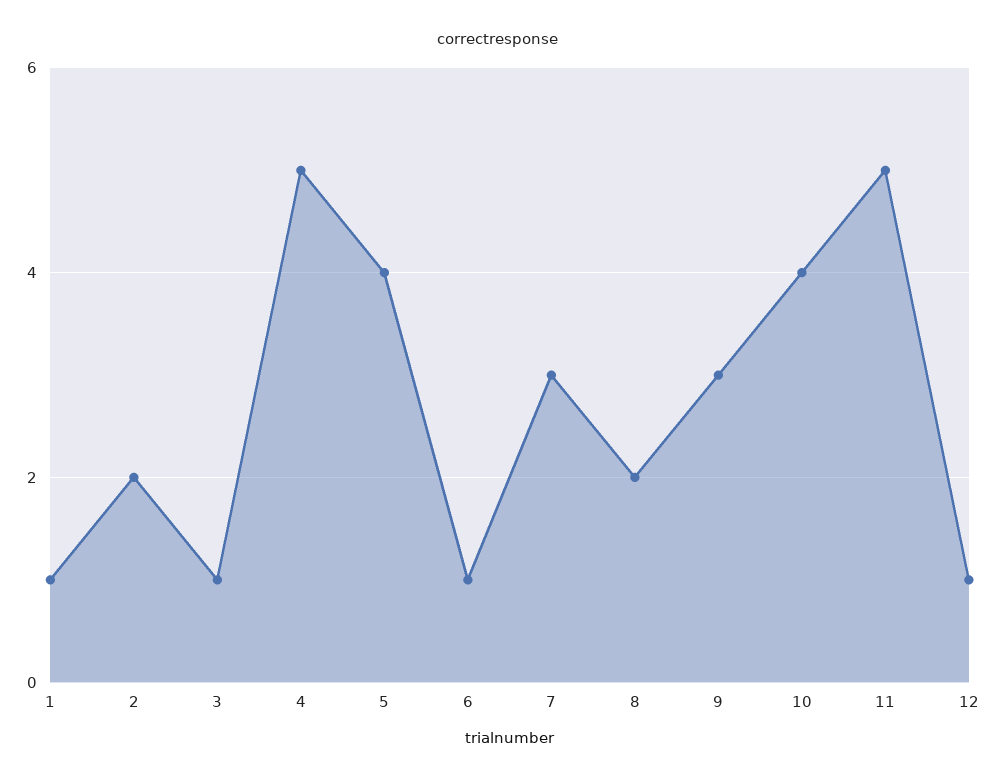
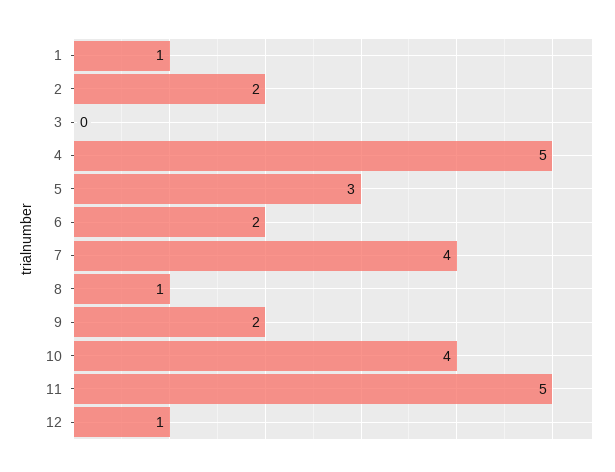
3: 1 -> 0
5: 4 -> 3
6: 1 -> 2
7: 3 -> 4
8: 2 -> 1
9: 3 -> 2

